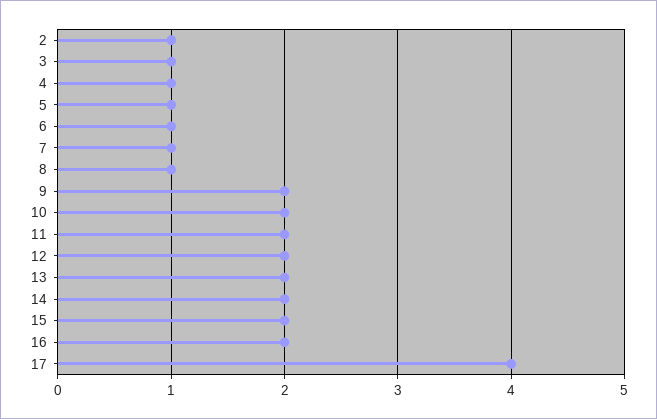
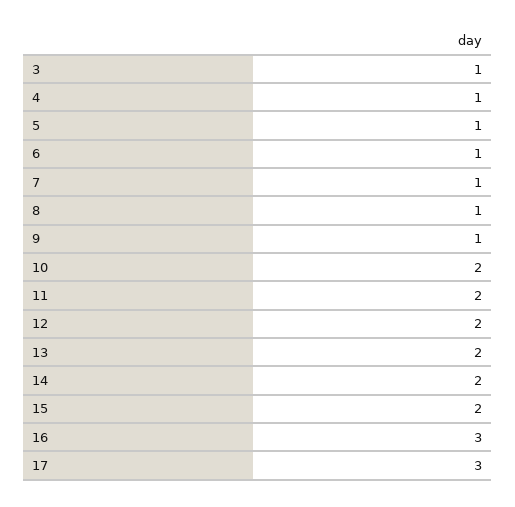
2: 1 -> none
9: 2 -> 1
16: 2 -> 3
17: 4 -> 3

